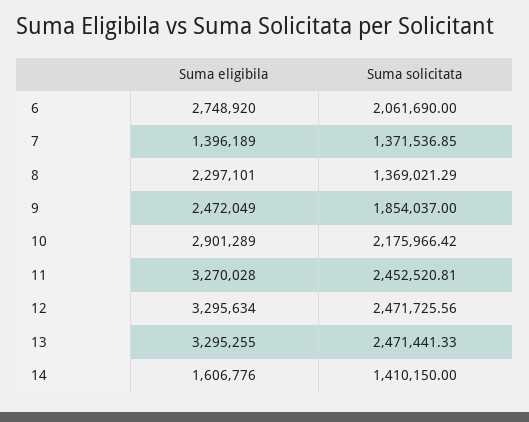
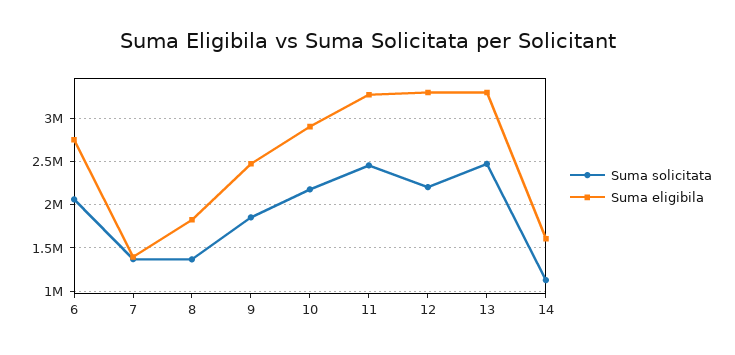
Suma eligibila, 8: 2297101 -> 1800000
Suma solicitata, 12: 2471725.56 -> 2200000
Suma solicitata, 14: 1410150 -> 1100000

